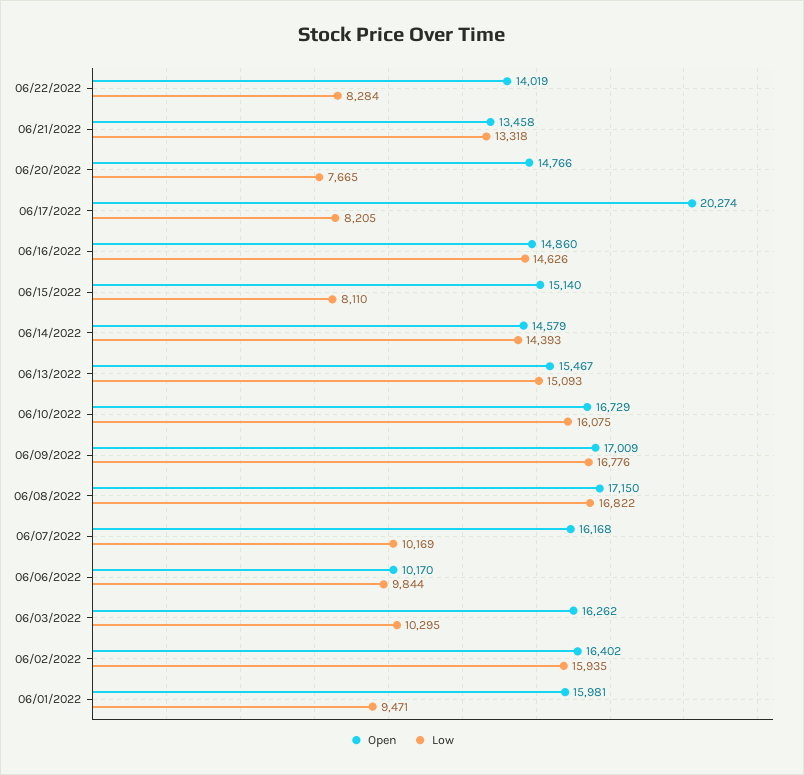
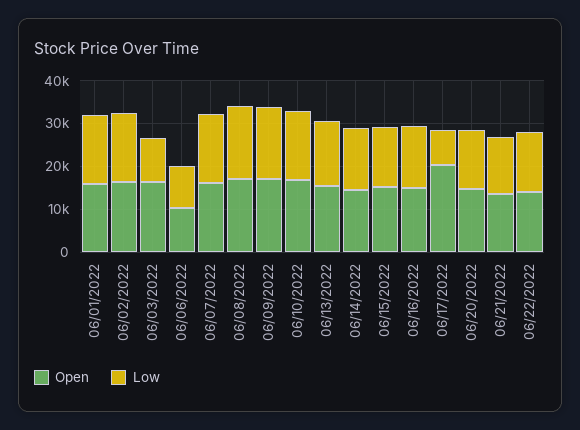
Low, 06/22/2022: 8284 -> 14000
Low, 06/20/2022: 7665 -> 14000
Low, 06/15/2022: 8110 -> 14000
Low, 06/07/2022: 10169 -> 16000
Low, 06/01/2022: 9471 -> 16000

